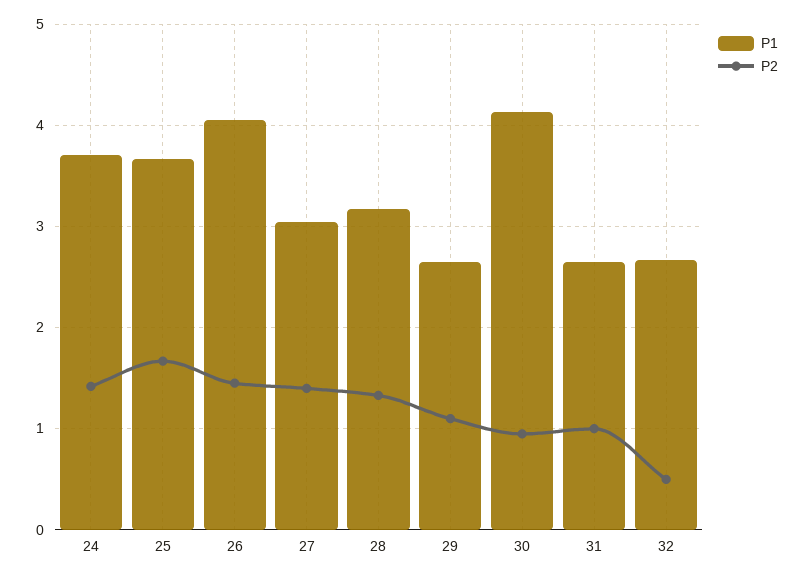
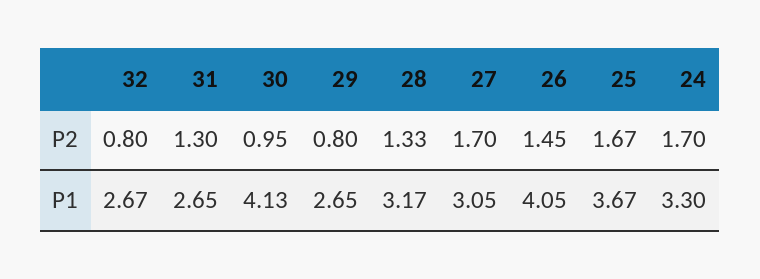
P1, 24: 3.7 -> 3.3
P2, 24: 1.4 -> 1.7
P2, 27: 1.4 -> 1.7
P2, 29: 1.1 -> 0.8
P2, 31: 1 -> 1.3
P2, 32: 0.5 -> 0.8

